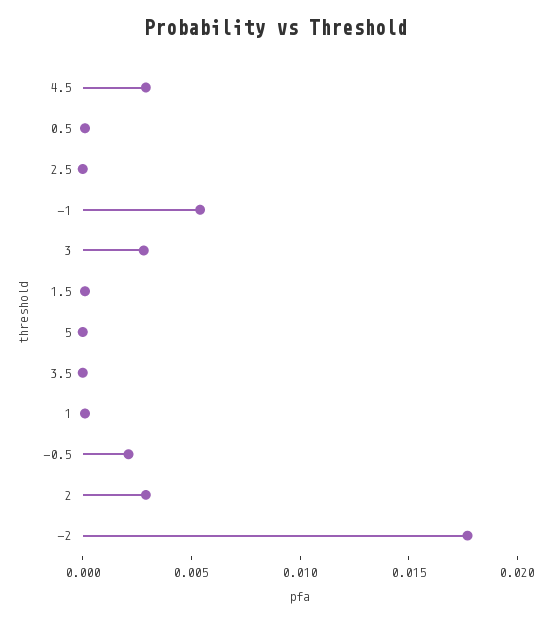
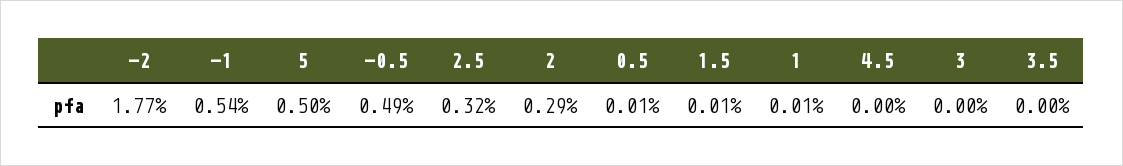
4.5: 0.003 -> 0
2.5: 0 -> 0.0032
3: 0.003 -> 0
5: 0 -> 0.005
-0.5: 0.002 -> 0.0049

